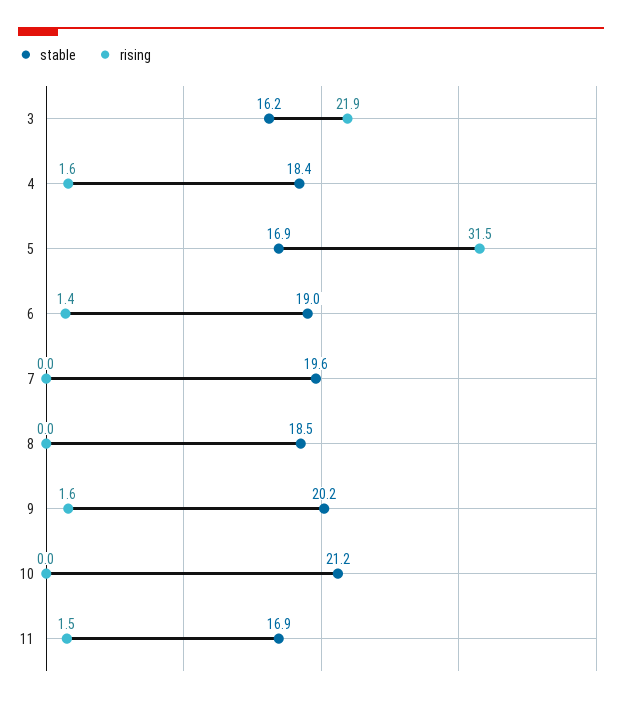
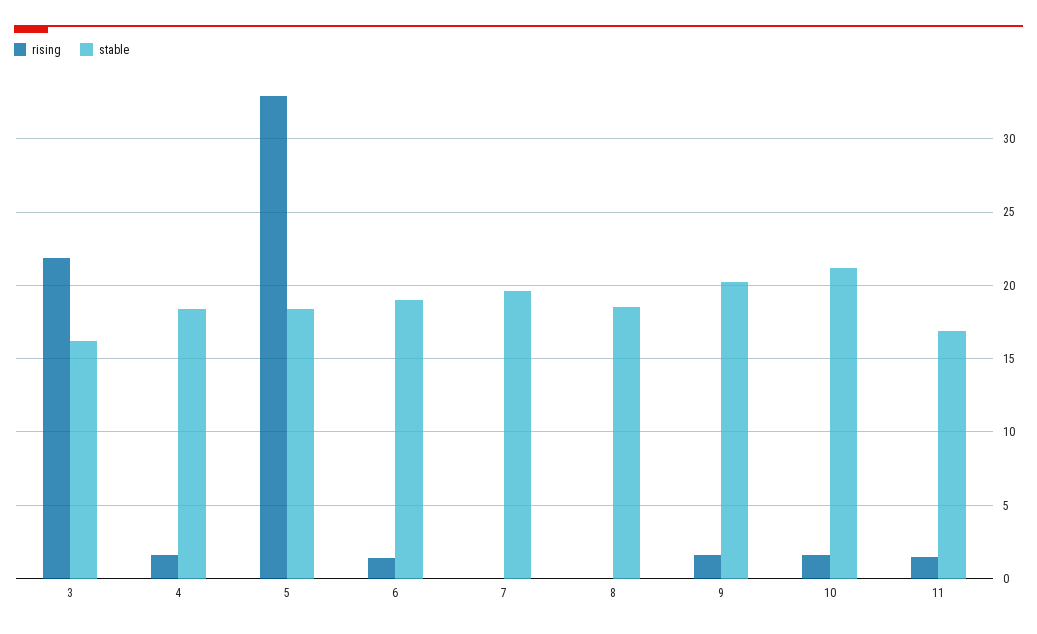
stable, 5: 16.9 -> 18.5
rising, 5: 31.5 -> 33
rising, 10: 0 -> 1.5

